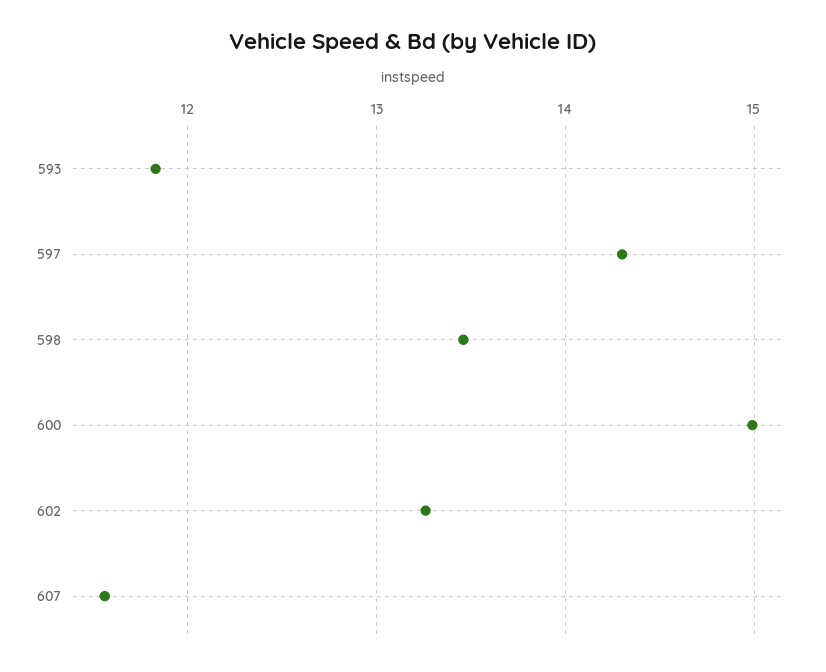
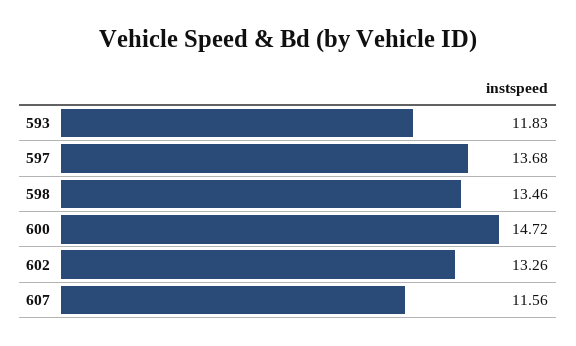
597: 14.3 -> 13.68
600: 15 -> 14.72

